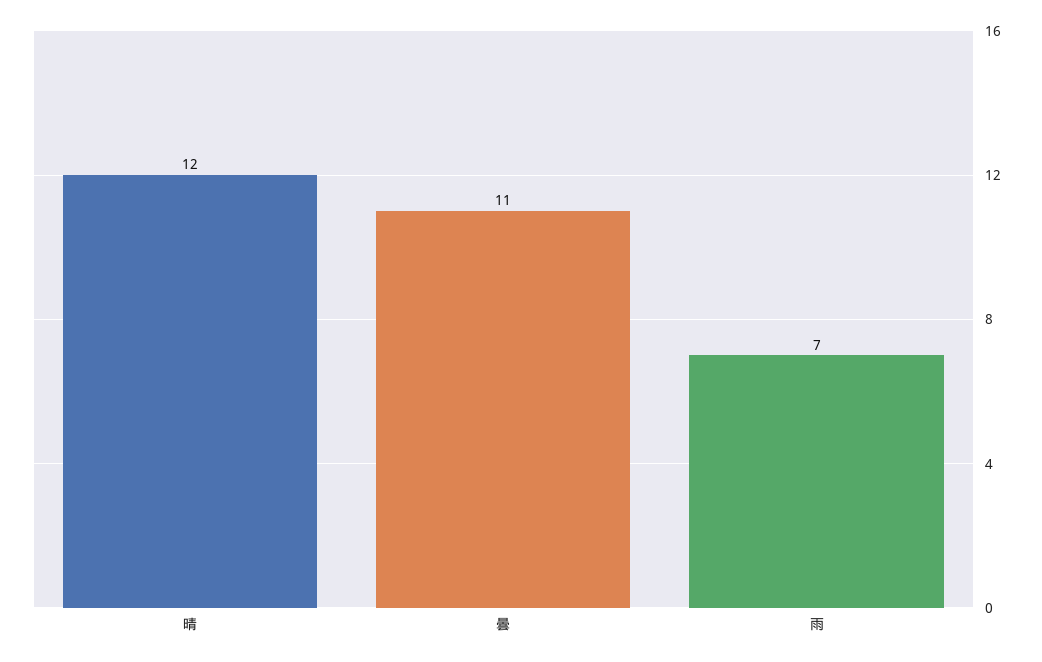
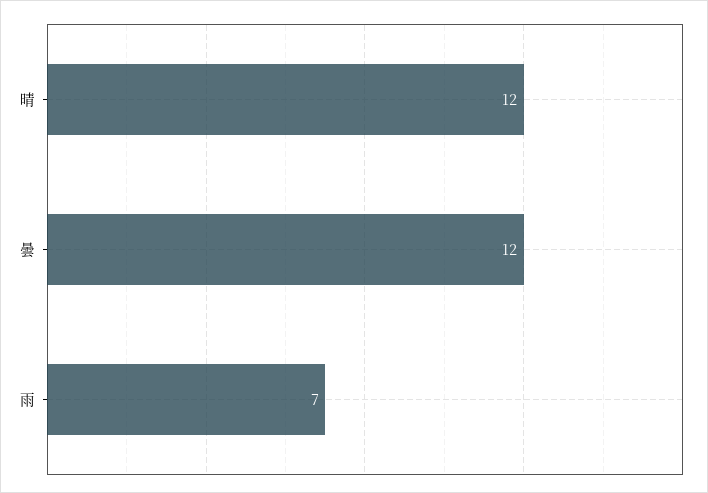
曇: 11 -> 12

